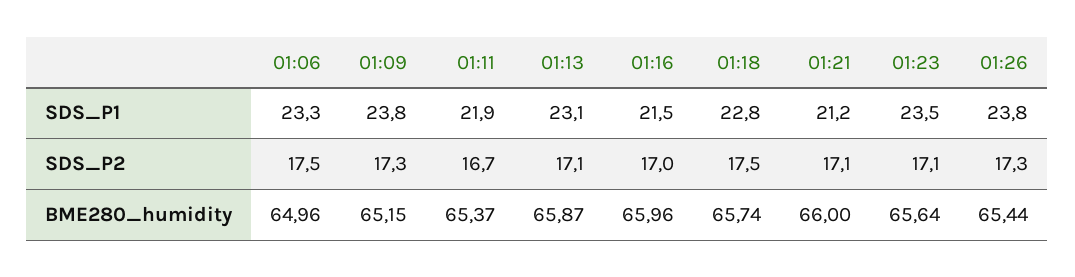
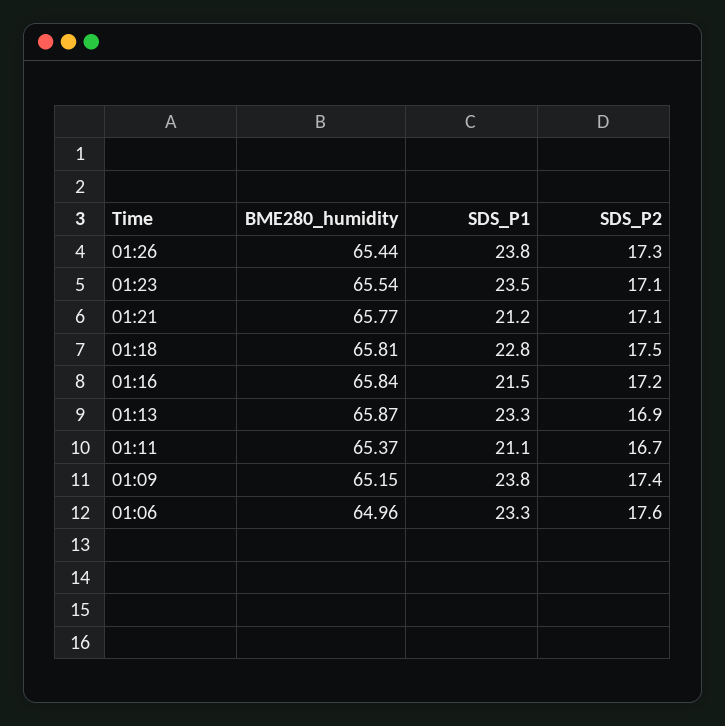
01:11, SDS_P1: 21.9 -> 21.1
01:13, SDS_P1: 23.1 -> 23.3
01:06, SDS_P2: 17.5 -> 17.6
01:09, SDS_P2: 17.3 -> 17.4
01:13, SDS_P2: 17.1 -> 16.9
01:16, SDS_P2: 17 -> 17.2
01:16, BME280_humidity: 65.96 -> 65.84
01:18, BME280_humidity: 65.74 -> 65.81
01:21, BME280_humidity: 66 -> 65.77
01:23, BME280_humidity: 65.64 -> 65.54

